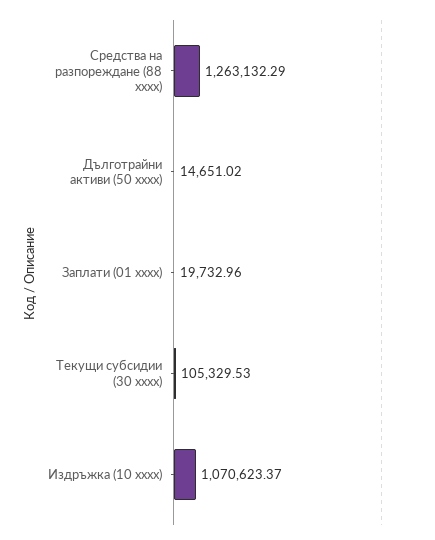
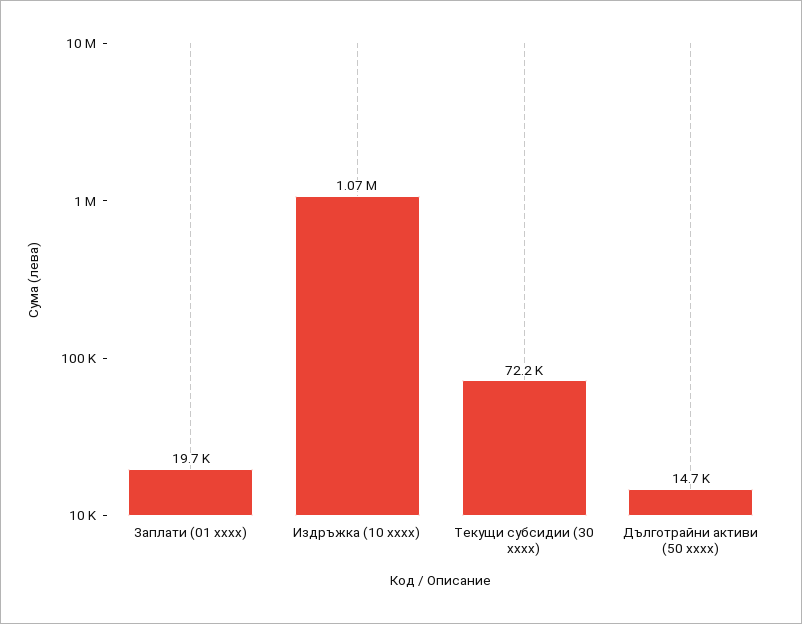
Средства на разпореждане (88 xxxx): 1263132.29 -> none
Текущи субсидии (30 xxxx): 105329.53 -> 72200

